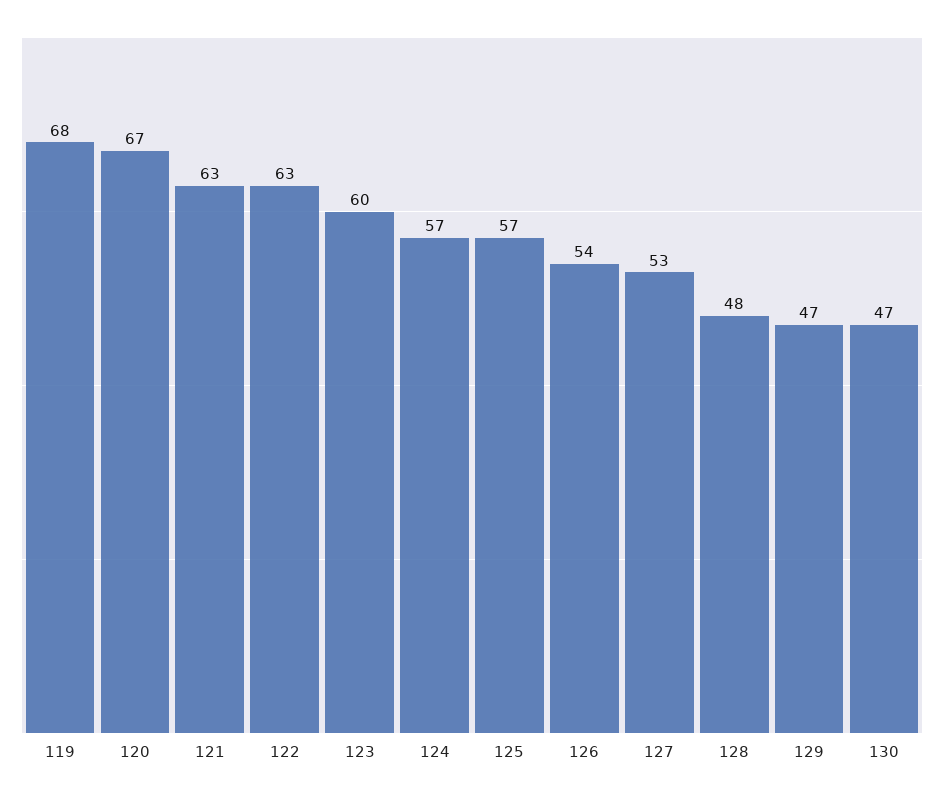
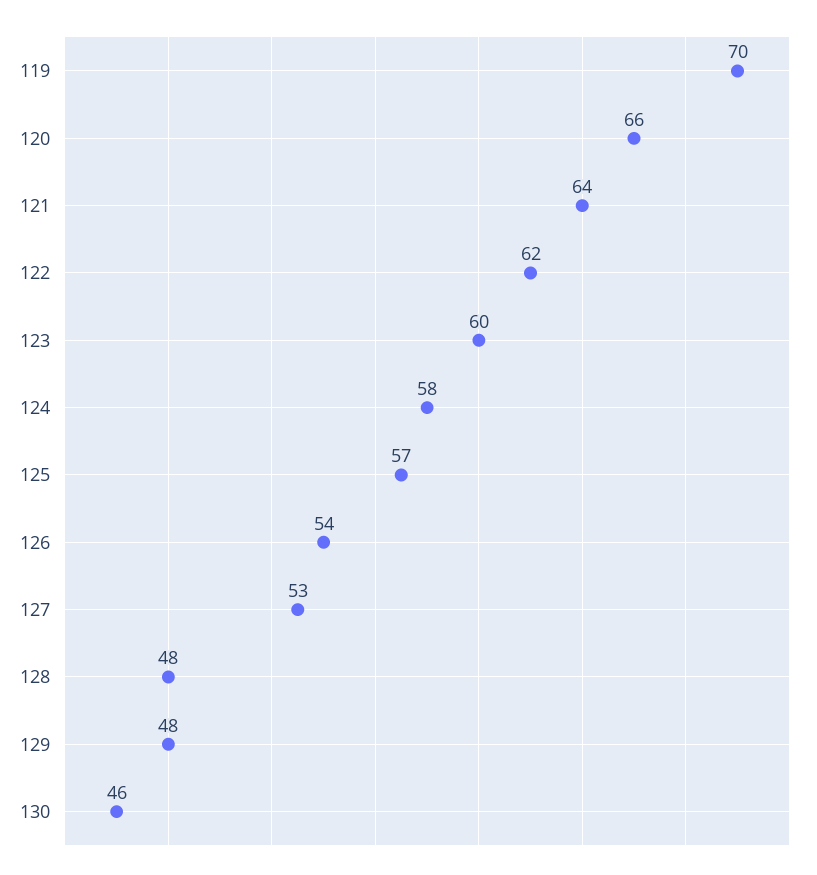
119: 68 -> 70
120: 67 -> 66
121: 63 -> 64
122: 63 -> 62
124: 57 -> 58
129: 47 -> 48
130: 47 -> 46

